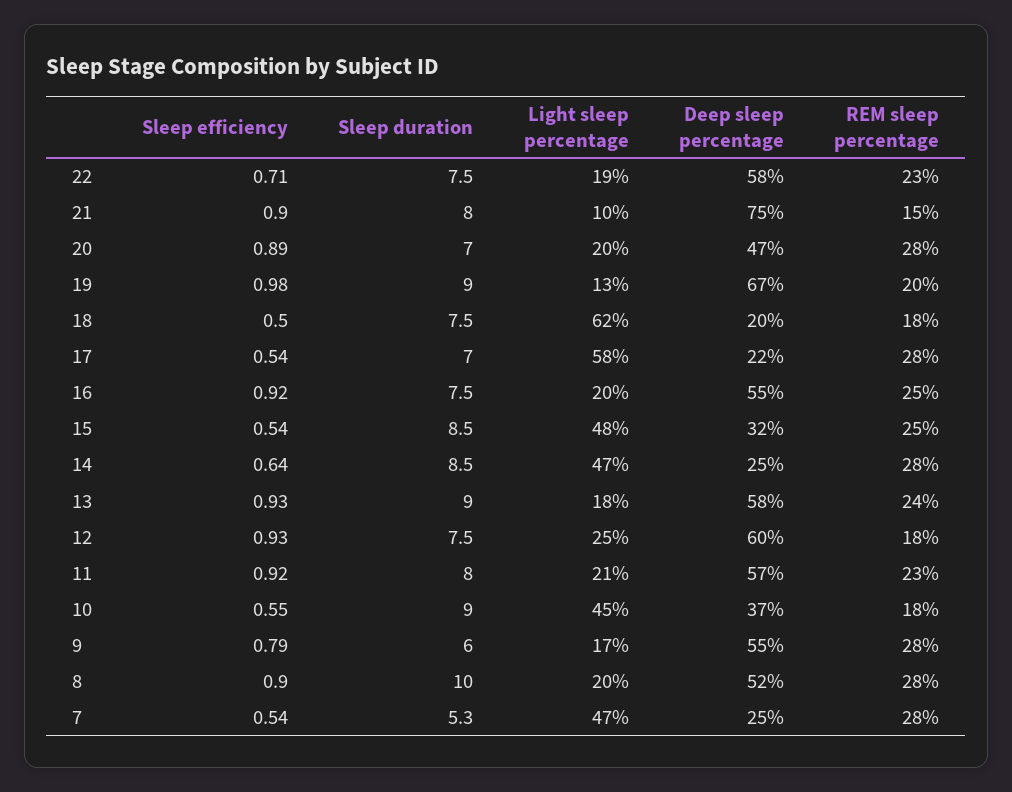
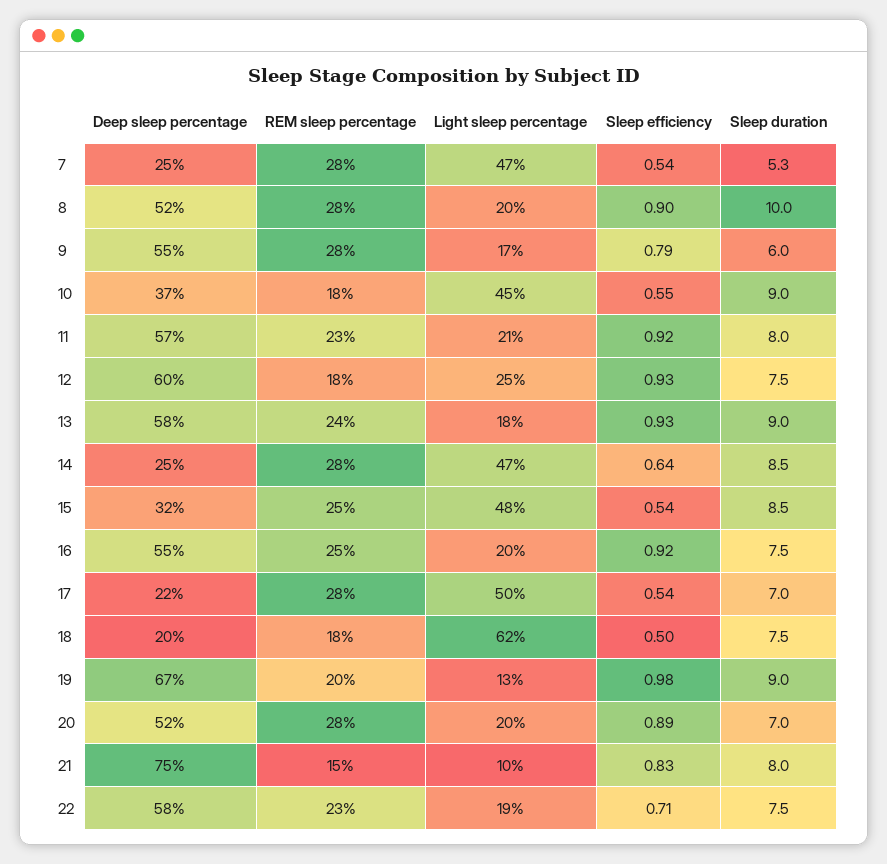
Sleep efficiency, 21: 0.9 -> 0.83
Deep sleep percentage, 20: 47 -> 52
Light sleep percentage, 17: 58 -> 50

